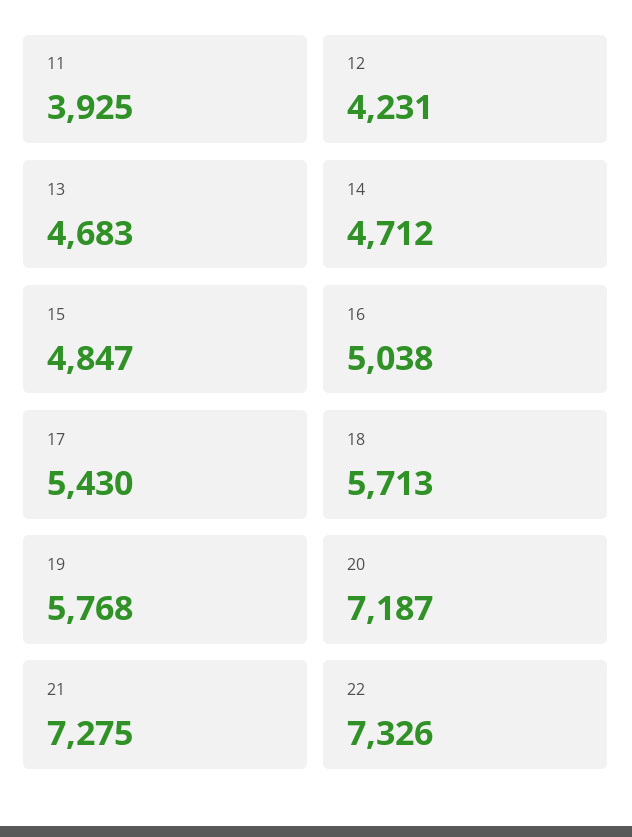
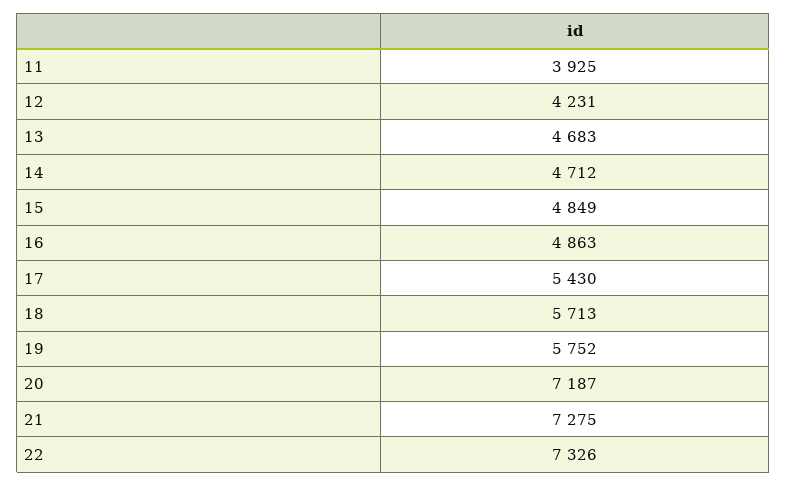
15: 4847 -> 4849
16: 5038 -> 4863
19: 5768 -> 5752

